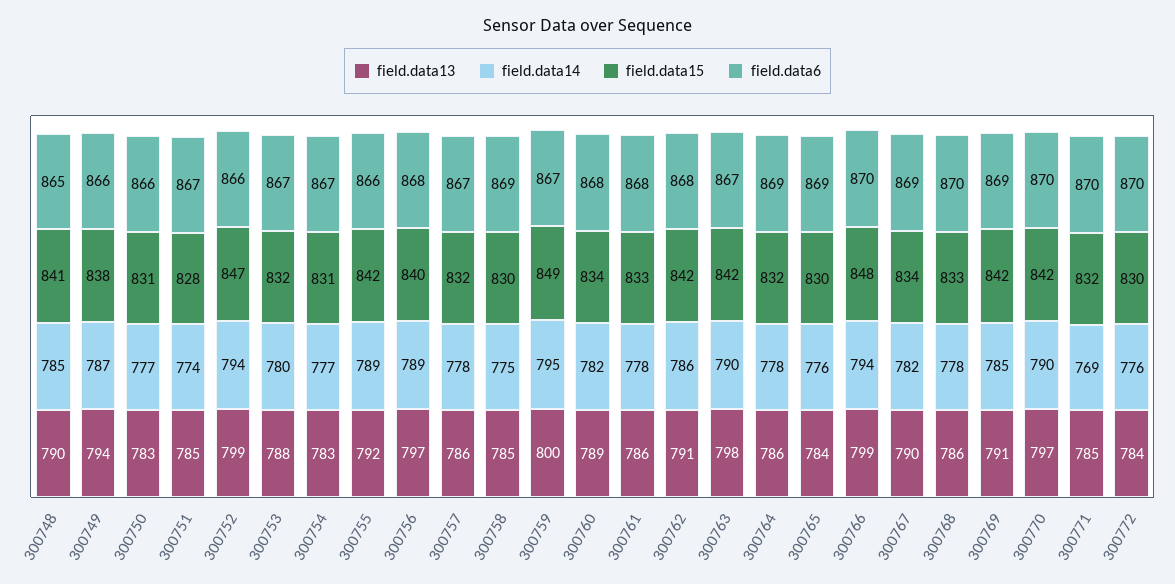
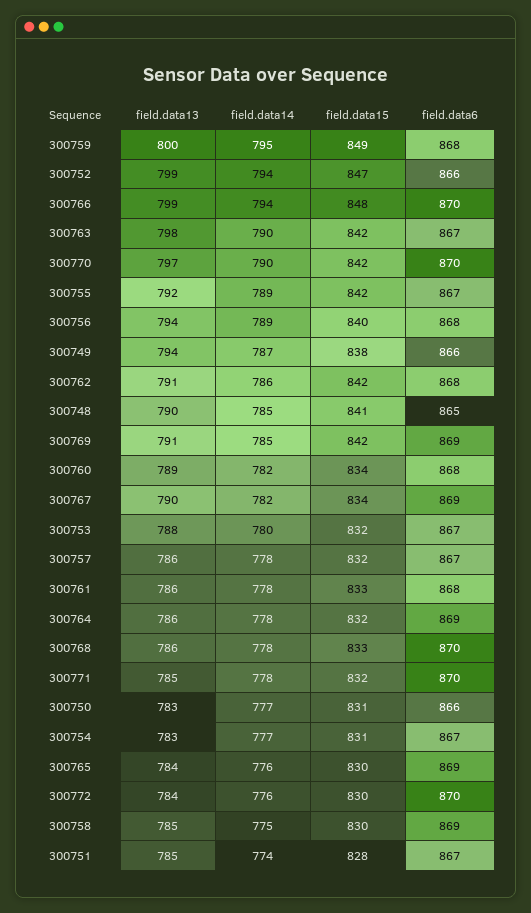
field.data6, 300755: 866 -> 867
field.data13, 300756: 797 -> 794
field.data6, 300759: 867 -> 868
field.data14, 300771: 769 -> 778

